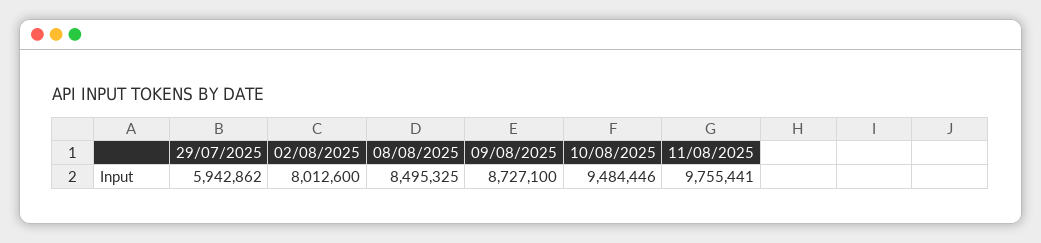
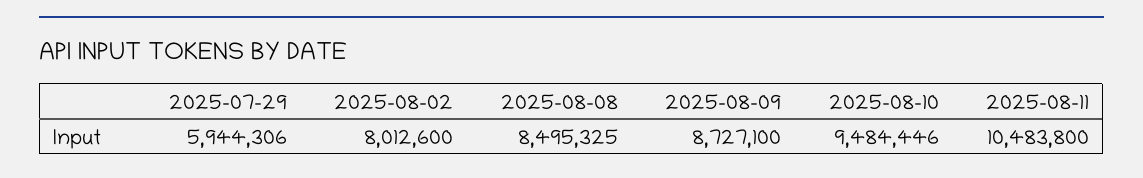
29/07/2025: 5942862 -> 5944306
11/08/2025: 9755441 -> 10483800

